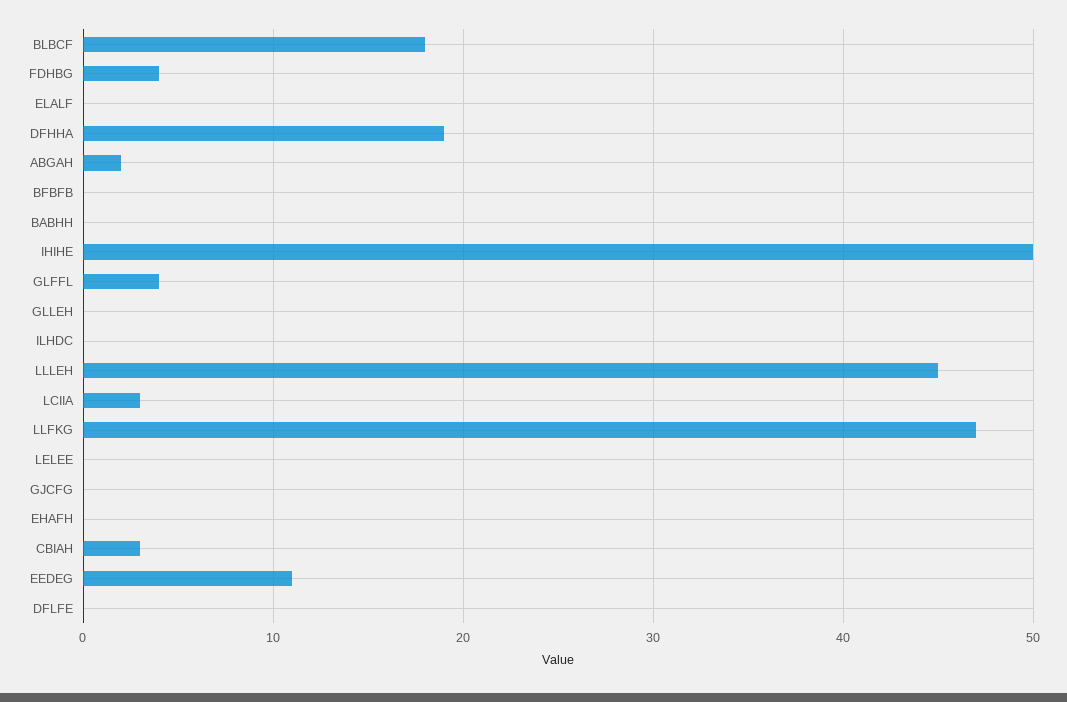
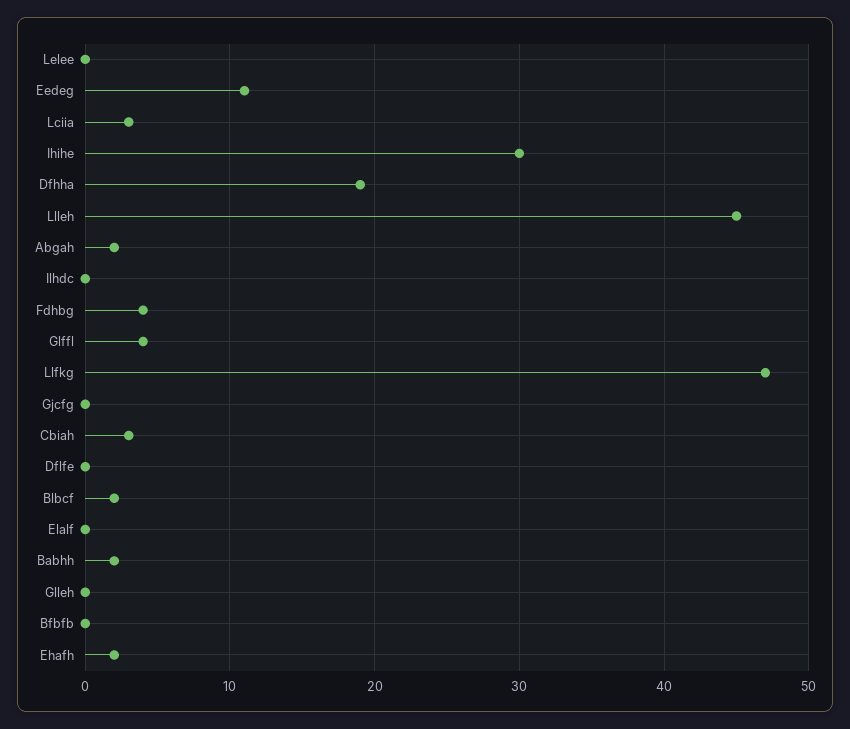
BLBCF: 18 -> 2
BABHH: 0 -> 2
IHIHE: 50 -> 30
EHAFH: 0 -> 2

